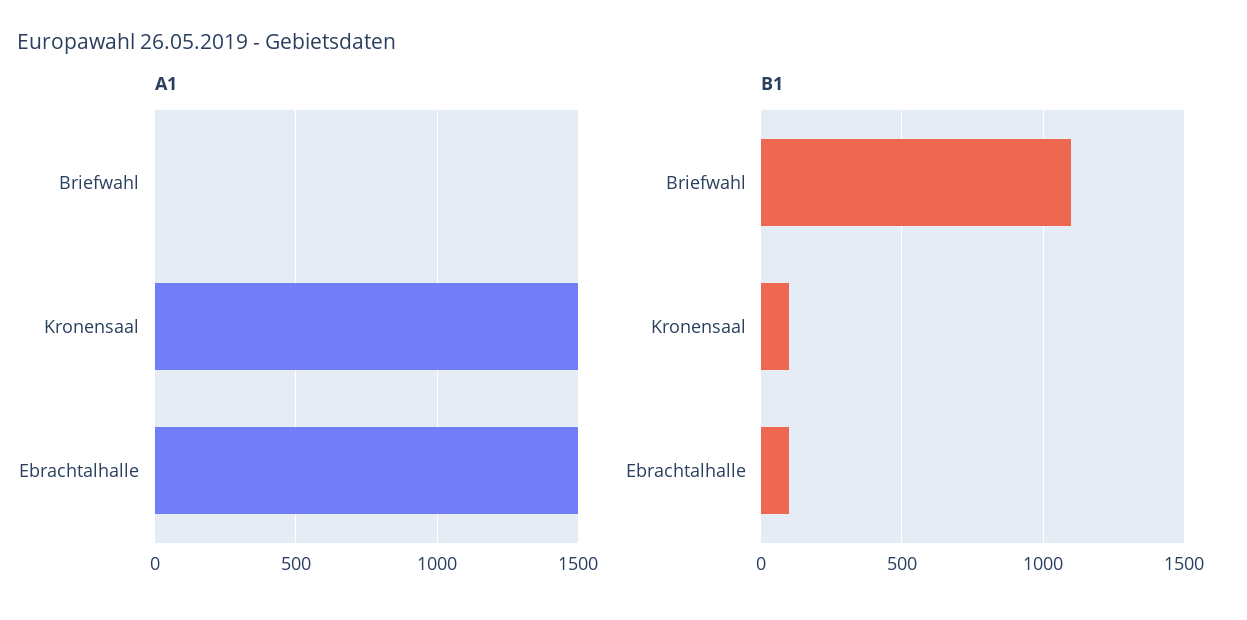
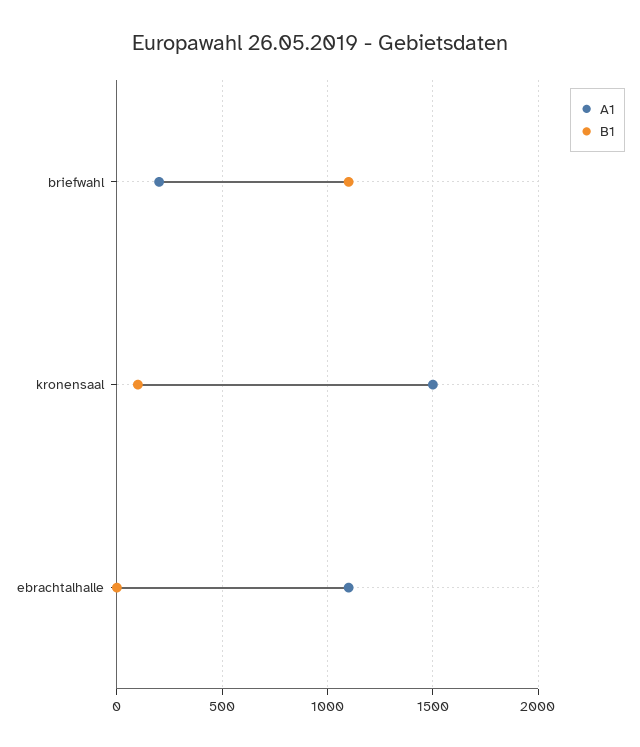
A1, Briefwahl: 0 -> 200
A1, Ebrachtalhalle: 1500 -> 1100
B1, Ebrachtalhalle: 100 -> 0

